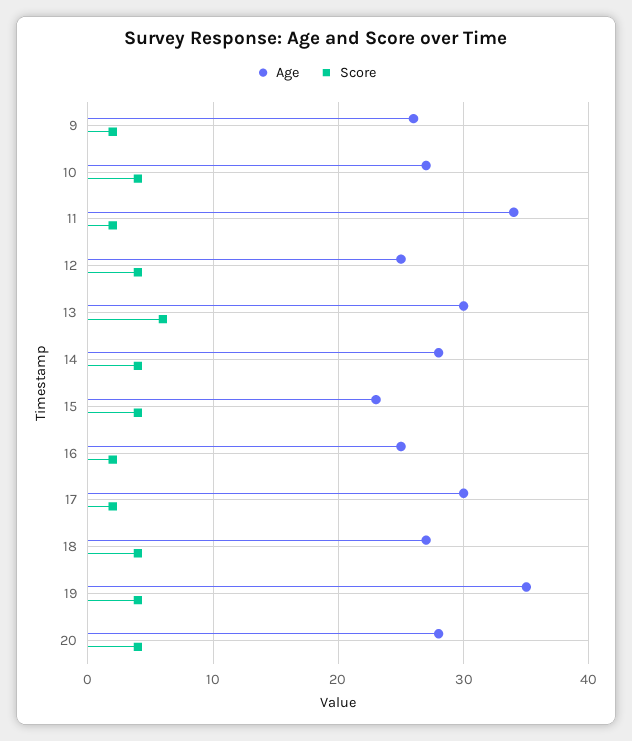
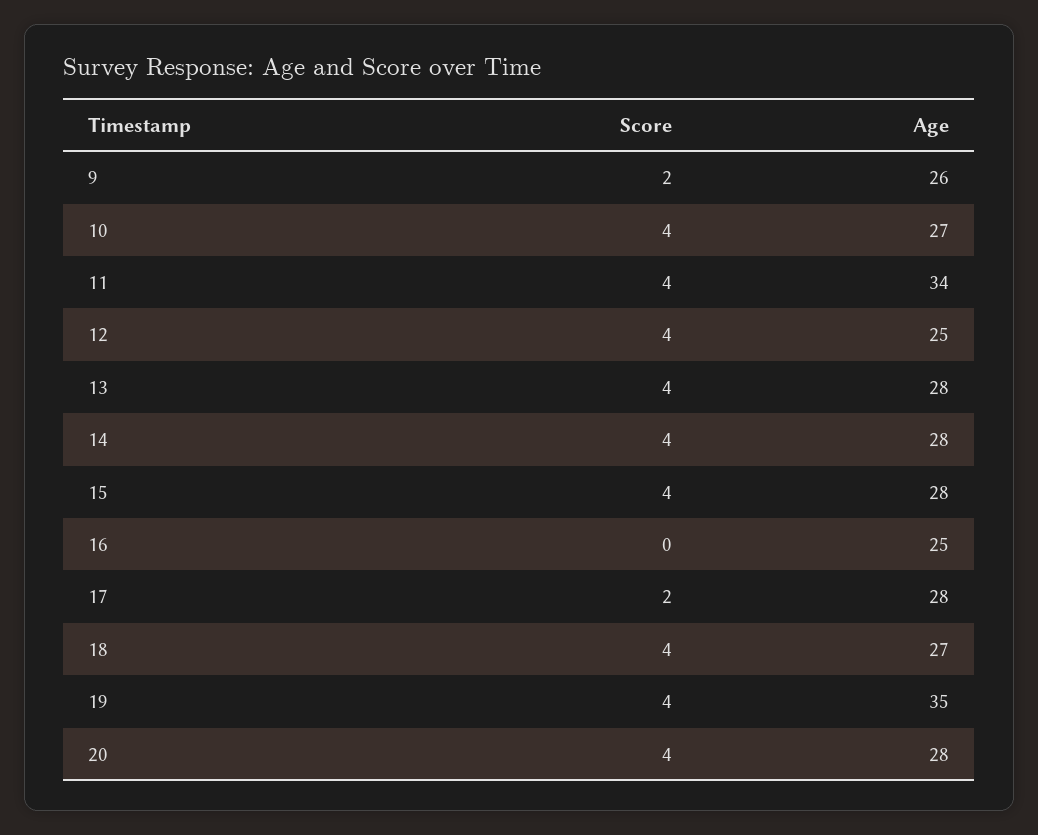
Score, 11: 2 -> 4
Age, 13: 30 -> 28
Score, 13: 6 -> 4
Age, 15: 23 -> 28
Score, 16: 2 -> 0
Age, 17: 30 -> 28

